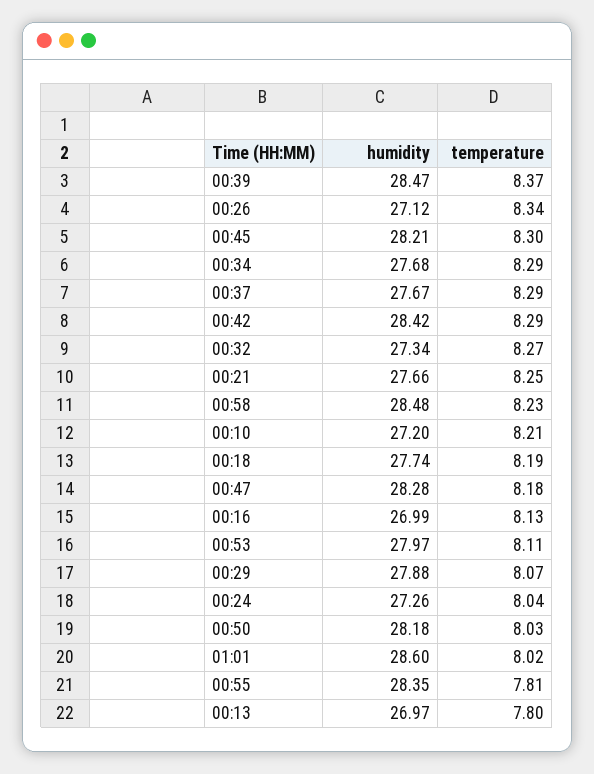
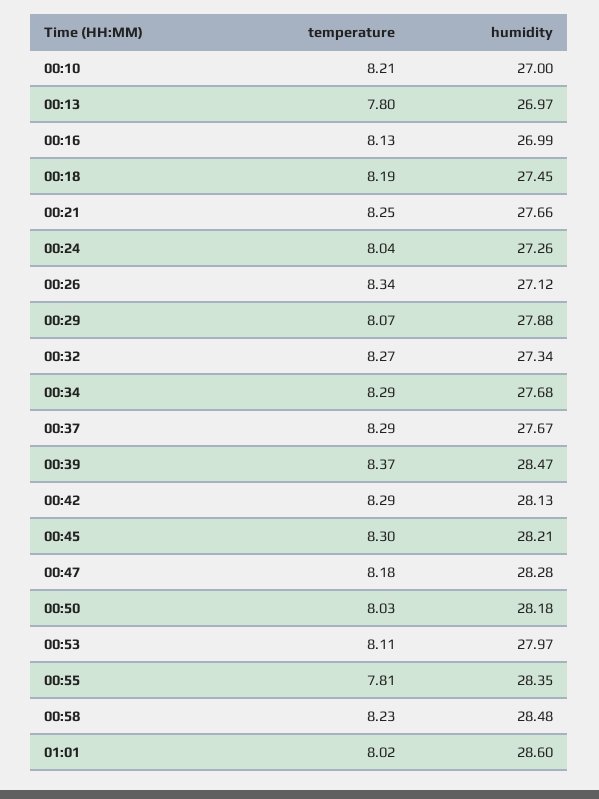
humidity, 00:42: 28.42 -> 28.13
humidity, 00:10: 27.2 -> 27
humidity, 00:18: 27.74 -> 27.45

